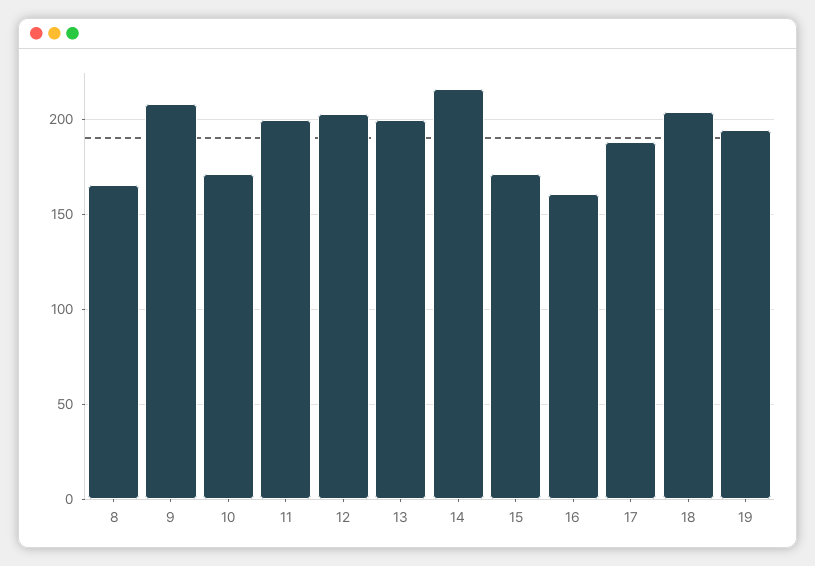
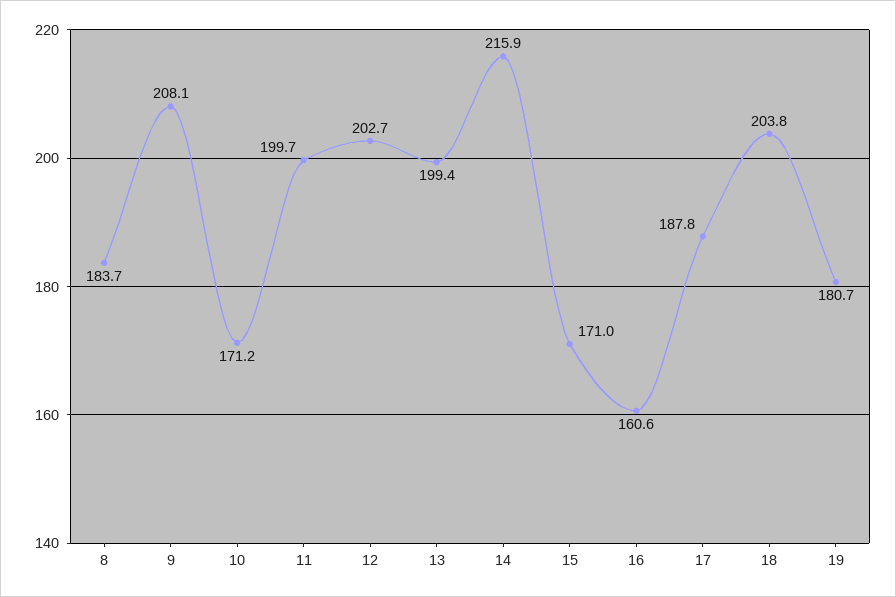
8: 165 -> 183.7
19: 195 -> 180.7

